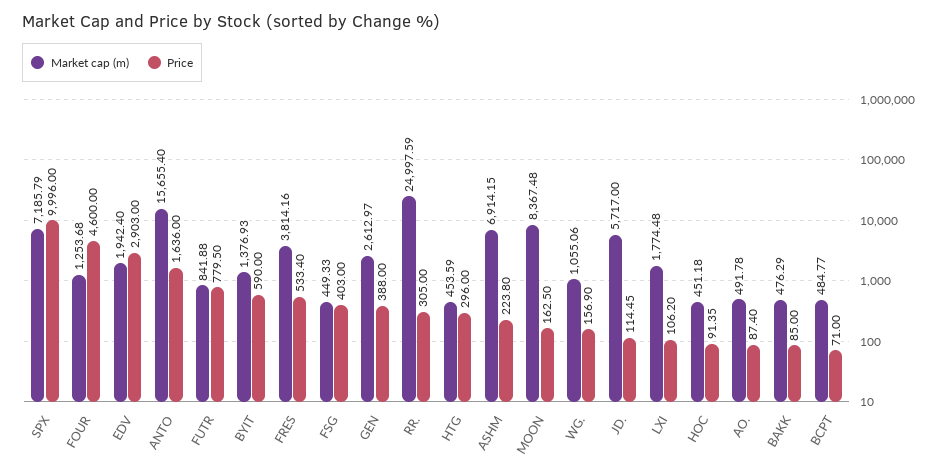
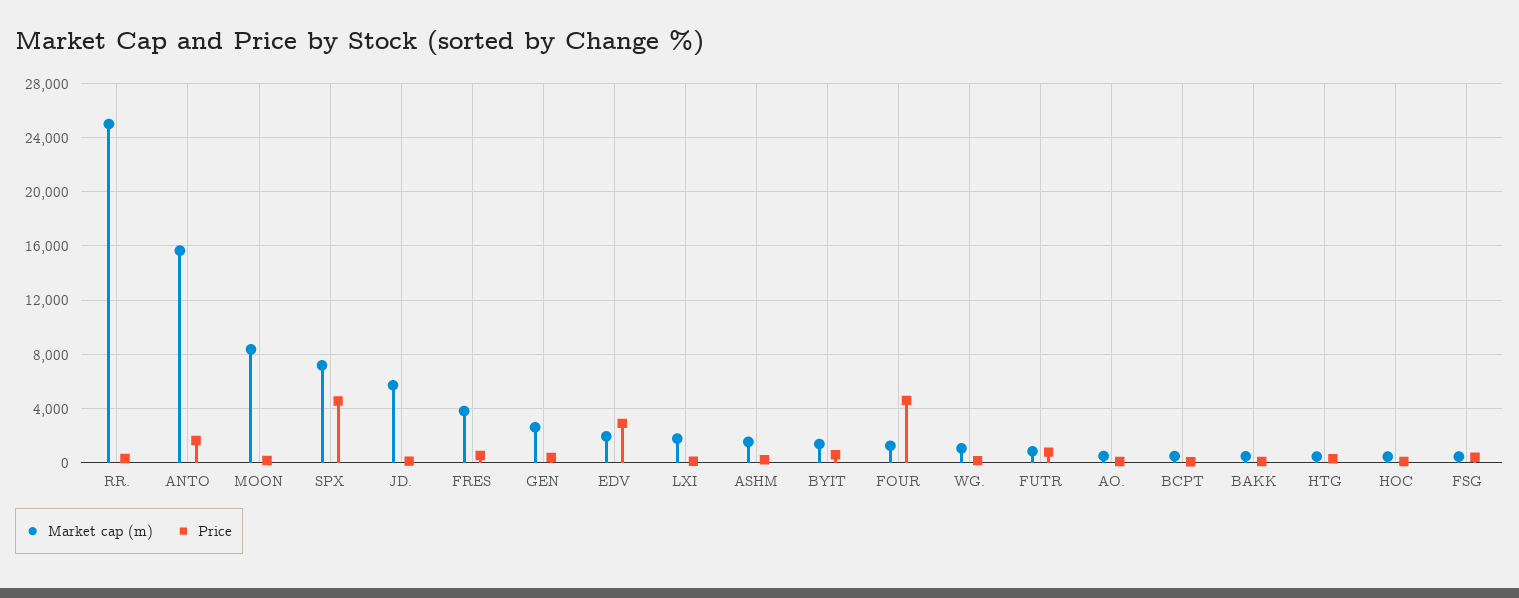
Price, SPX: 9996 -> 4500
Market cap (m), ASHM: 6914.15 -> 1500

